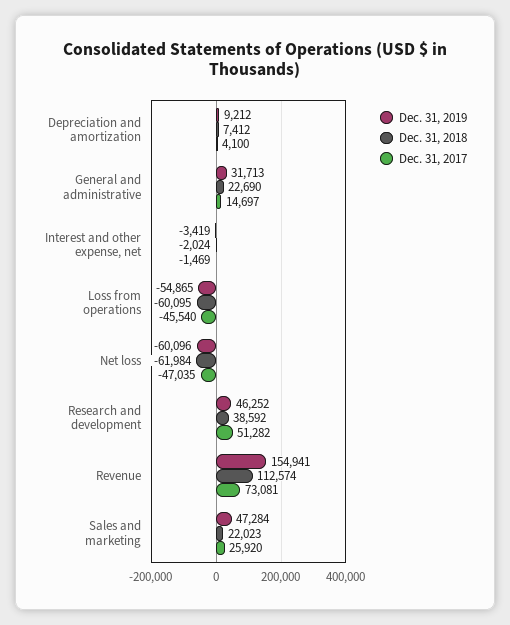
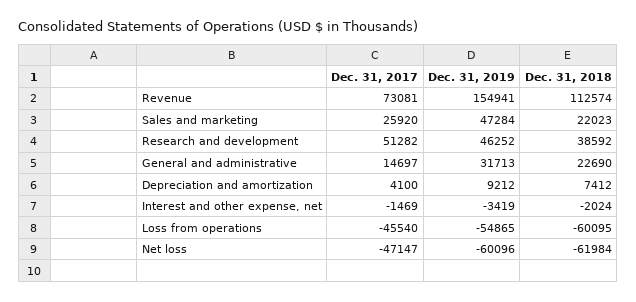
Dec. 31, 2017, Net loss: -47035 -> -47147

